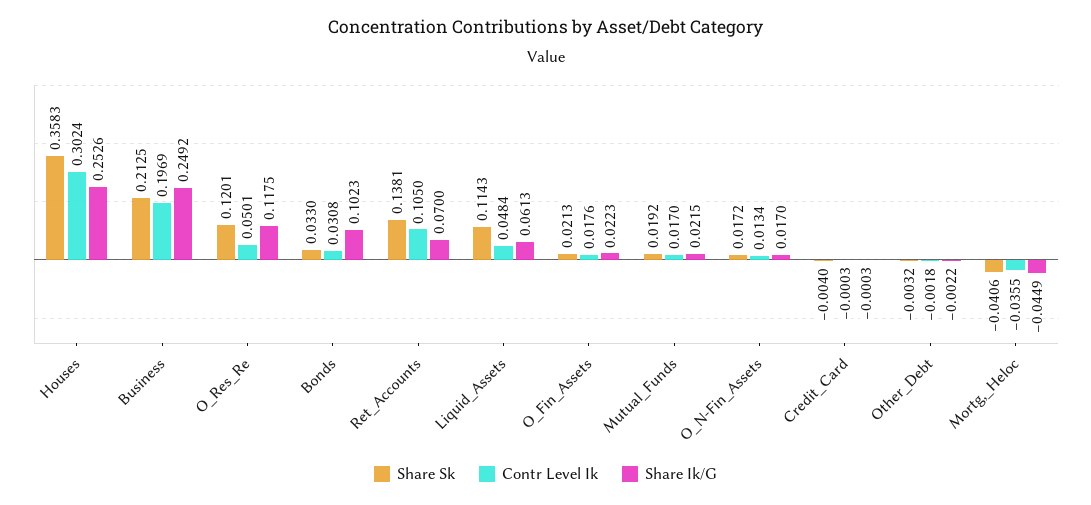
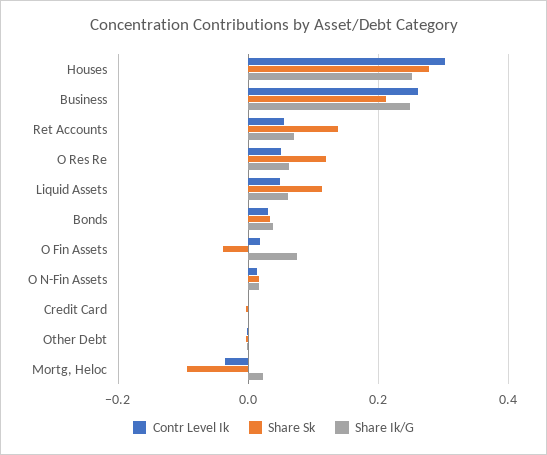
Share Sk, Houses: 0.3583 -> 0.28
Contr Level Ik, Business: 0.1969 -> 0.26
Share Ik/G, O_Res_Re: 0.1175 -> 0.06
Share Ik/G, Bonds: 0.1023 -> 0.04
Contr Level Ik, Ret_Accounts: 0.105 -> 0.06
Share Sk, O_Fin_Assets: 0.0213 -> -0.04
Share Ik/G, O_Fin_Assets: 0.0223 -> 0.08
Share Sk, Mutual_Funds: 0.0192 -> none
Contr Level Ik, Mutual_Funds: 0.017 -> none
Share Ik/G, Mutual_Funds: 0.0215 -> none
Share Sk, Mortg,_Heloc: -0.0406 -> -0.1
Share Ik/G, Mortg,_Heloc: -0.0449 -> 0.02

